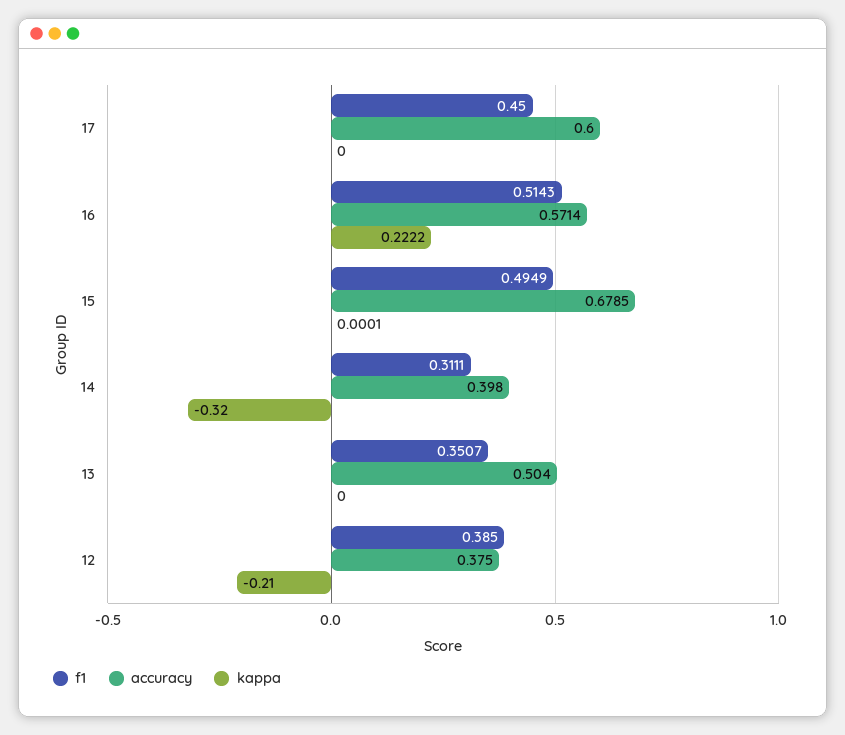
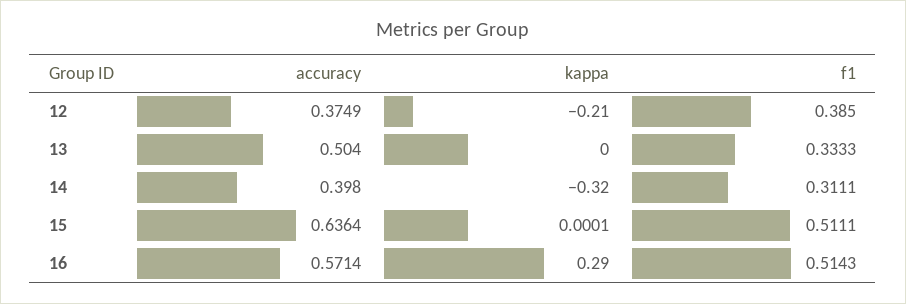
f1, 17: 0.45 -> none
accuracy, 17: 0.6 -> none
kappa, 17: 0 -> none
kappa, 16: 0.2222 -> 0.29
f1, 15: 0.4949 -> 0.5111
accuracy, 15: 0.6785 -> 0.6364
f1, 13: 0.3507 -> 0.3333
accuracy, 12: 0.375 -> 0.3749

